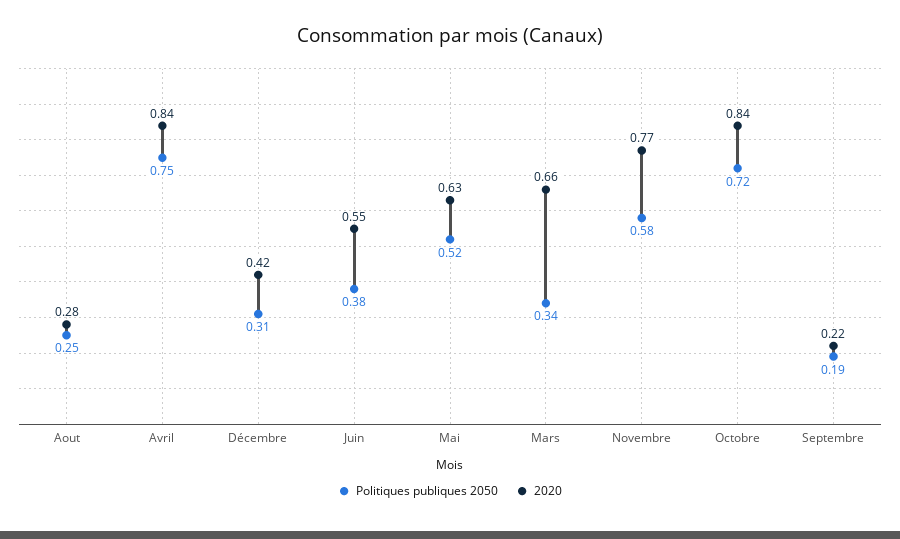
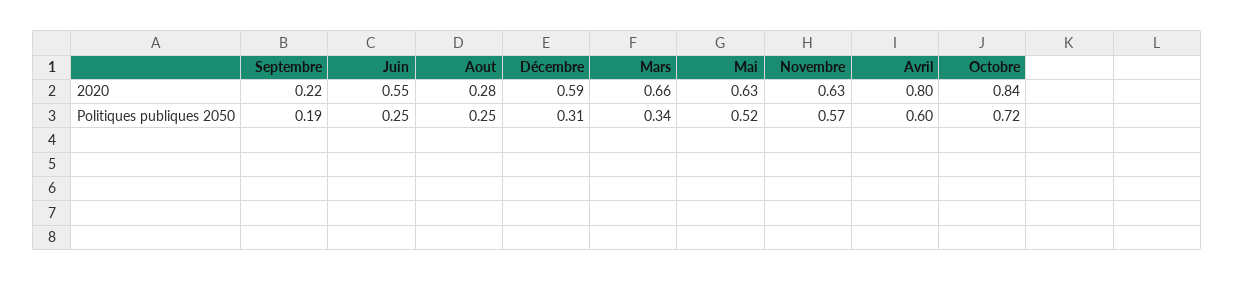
Politiques publiques 2050, Avril: 0.75 -> 0.6
2020, Avril: 0.84 -> 0.8
2020, Décembre: 0.42 -> 0.59
Politiques publiques 2050, Juin: 0.38 -> 0.25
Politiques publiques 2050, Novembre: 0.58 -> 0.57
2020, Novembre: 0.77 -> 0.63

